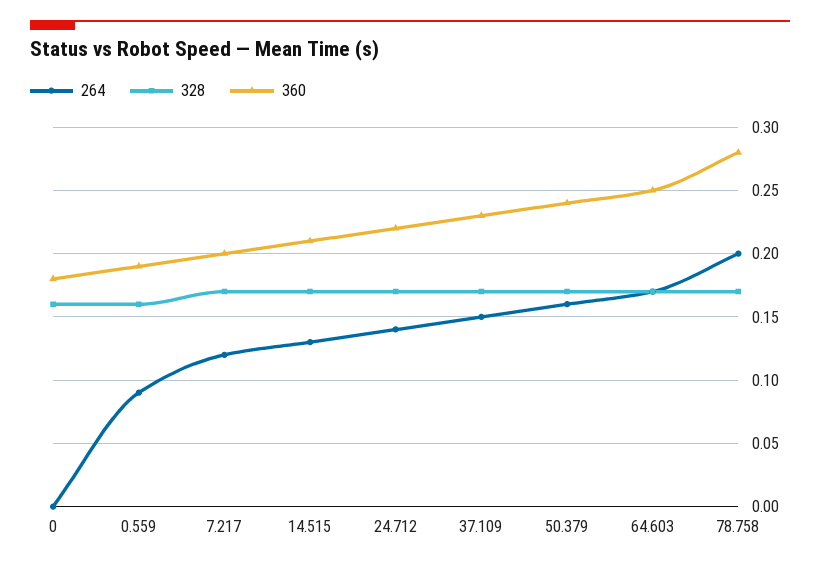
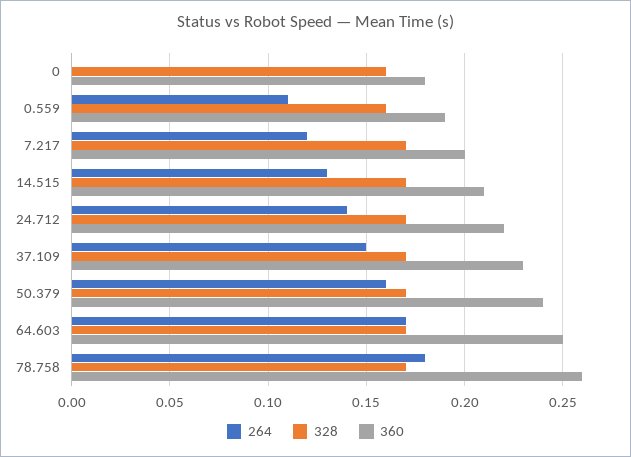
264, 0.559: 0.09 -> 0.11
264, 78.758: 0.2 -> 0.18
360, 78.758: 0.28 -> 0.26

